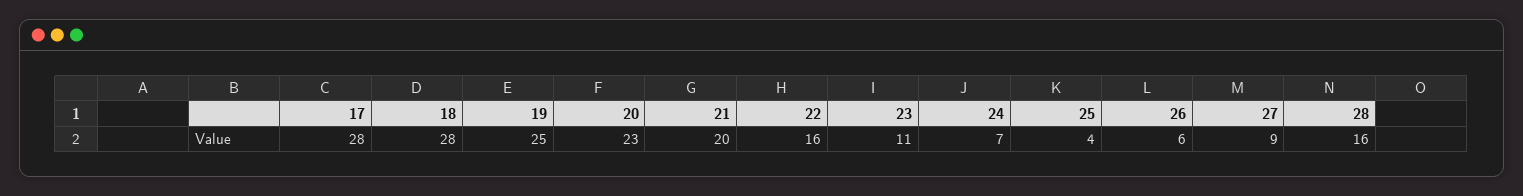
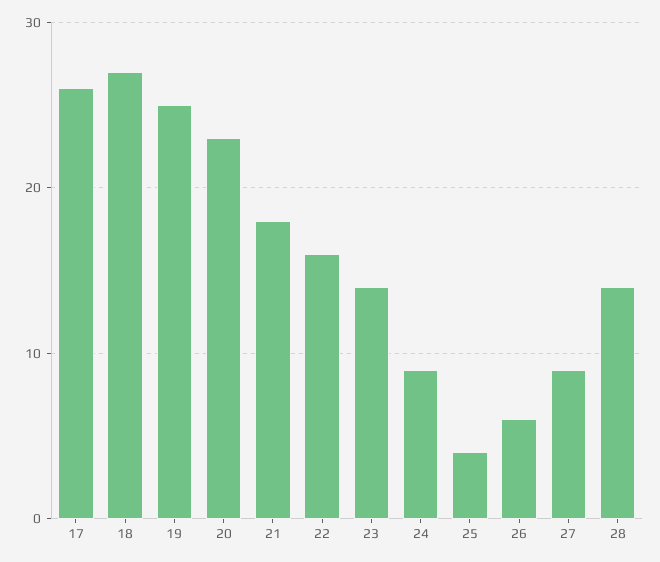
17: 28 -> 26
18: 28 -> 27
21: 20 -> 18
23: 11 -> 14
24: 7 -> 9
28: 16 -> 14

